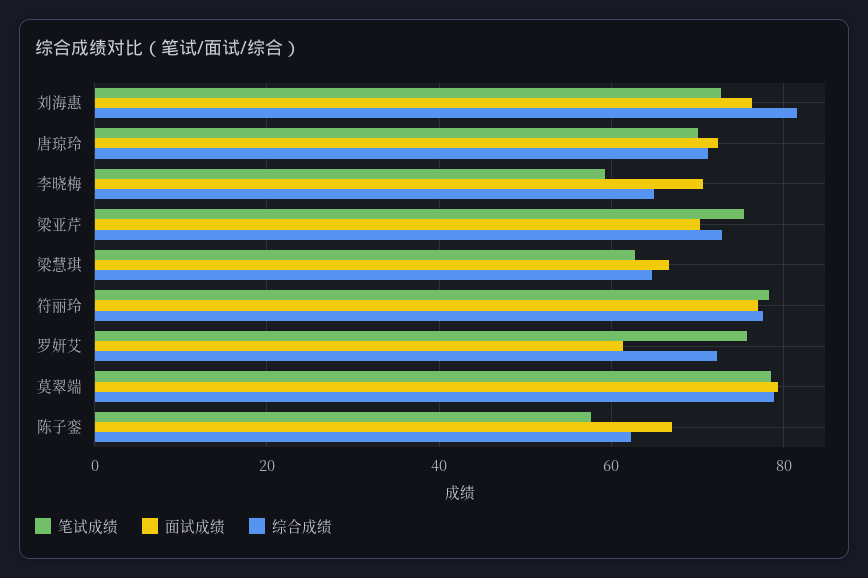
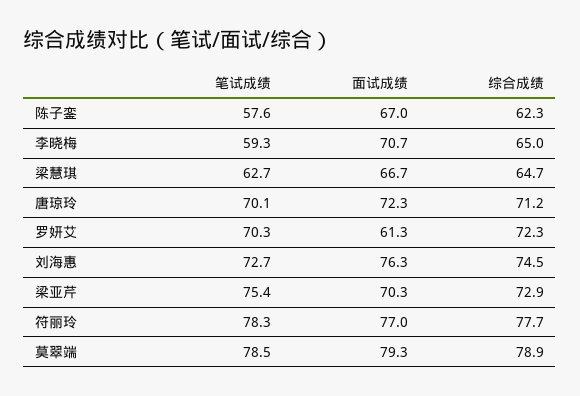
综合成绩, 刘海惠: 82 -> 74.5
笔试成绩, 罗妍艾: 76 -> 70.3

